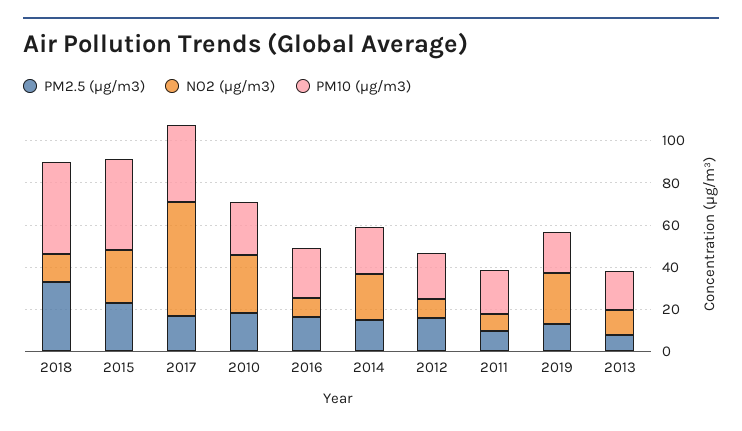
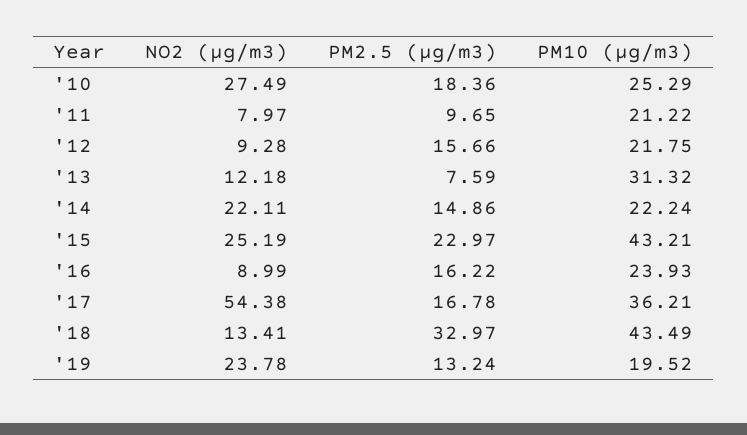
PM10 (μg/m3), 2013: 20 -> 31.32

